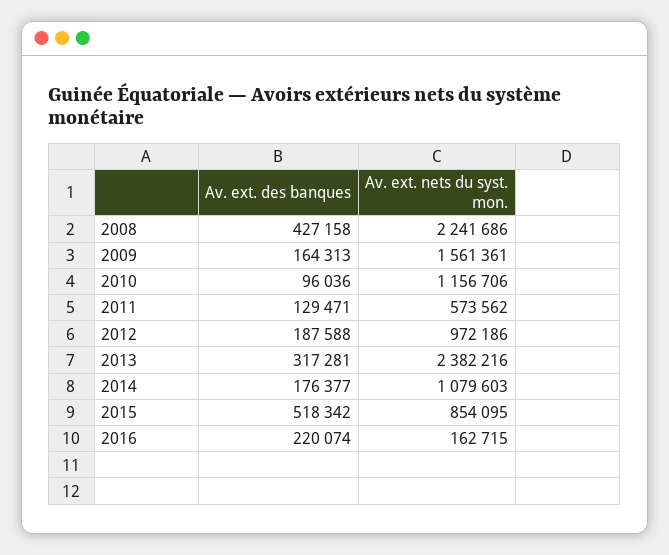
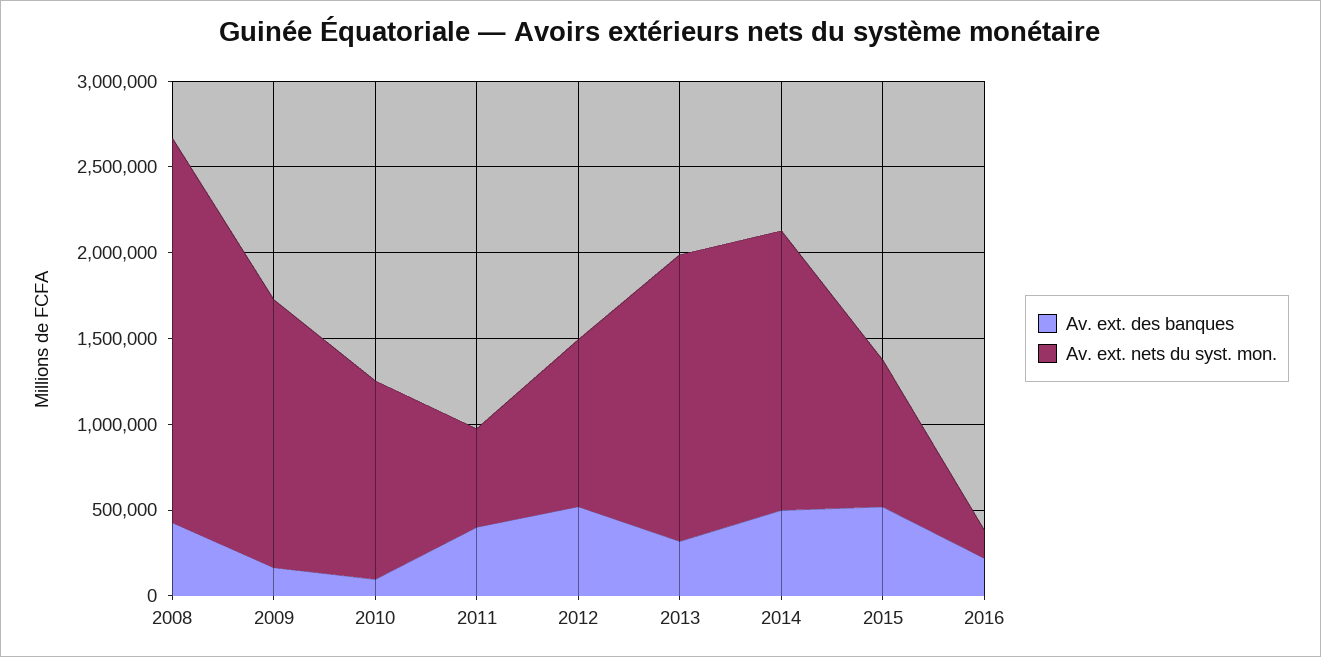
Av. ext. des banques, 2011: 129471 -> 400000
Av. ext. des banques, 2012: 187588 -> 500000
Av. ext. nets du syst. mon., 2013: 2382216 -> 1700000
Av. ext. des banques, 2014: 176377 -> 500000
Av. ext. nets du syst. mon., 2014: 1079603 -> 1600000

